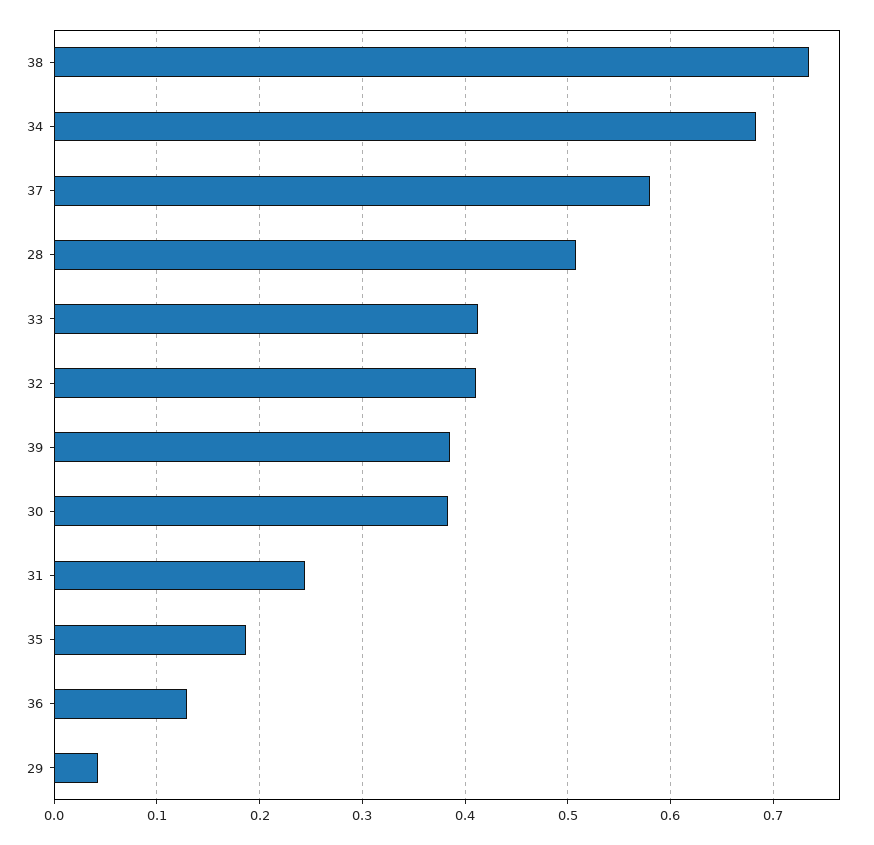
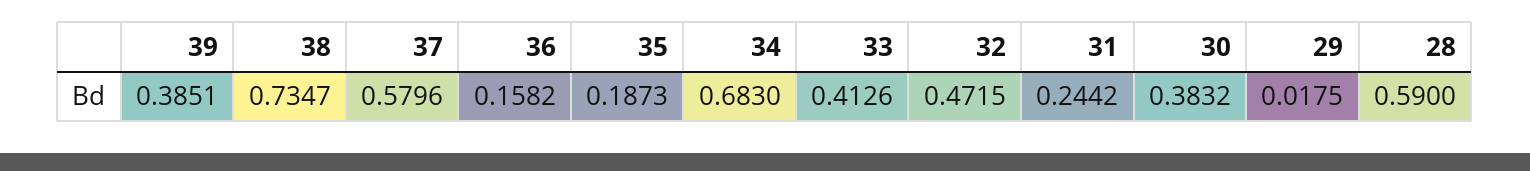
28: 0.51 -> 0.59
32: 0.41 -> 0.4715
36: 0.13 -> 0.1582
29: 0.04 -> 0.0175

